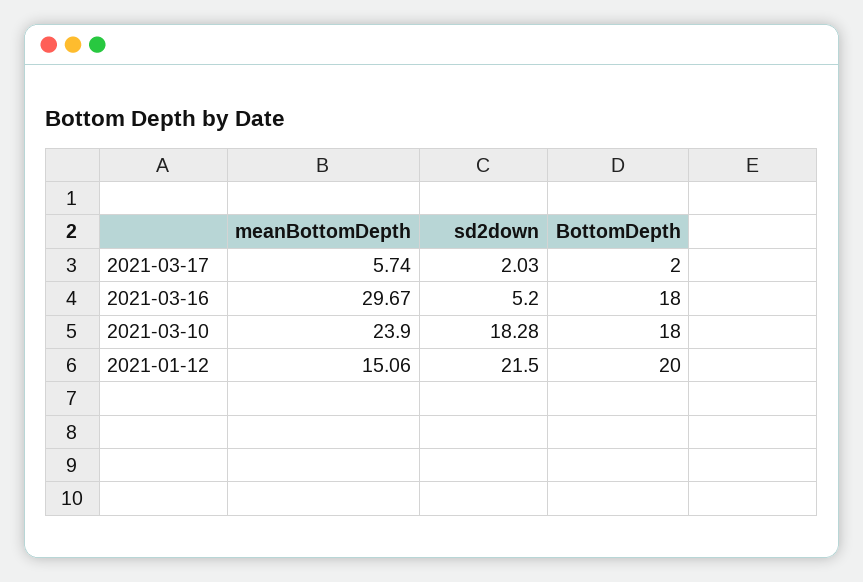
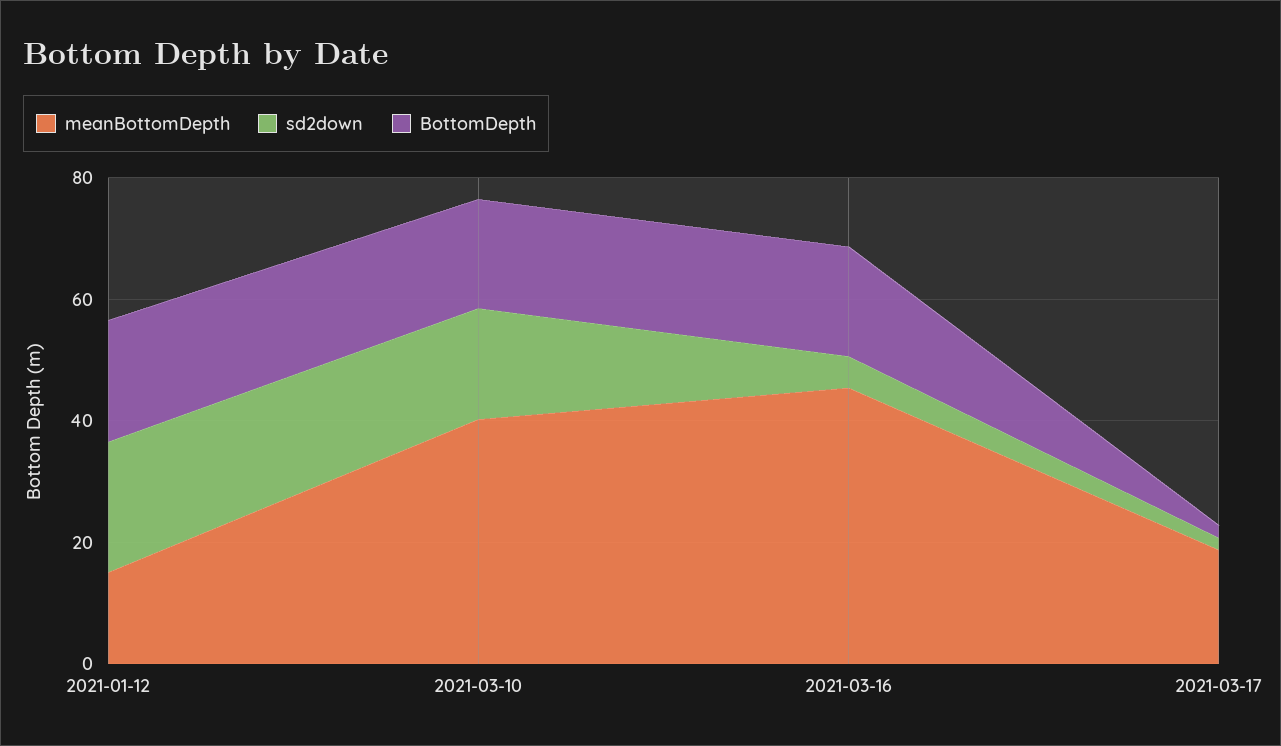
meanBottomDepth, 2021-03-17: 5.74 -> 20
meanBottomDepth, 2021-03-16: 29.67 -> 45
meanBottomDepth, 2021-03-10: 23.9 -> 40

